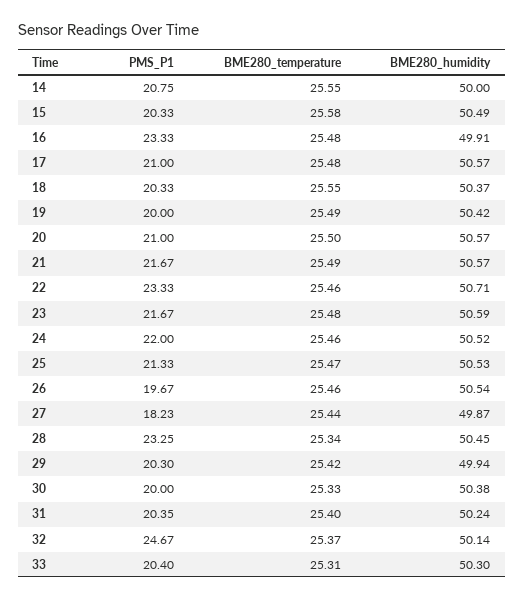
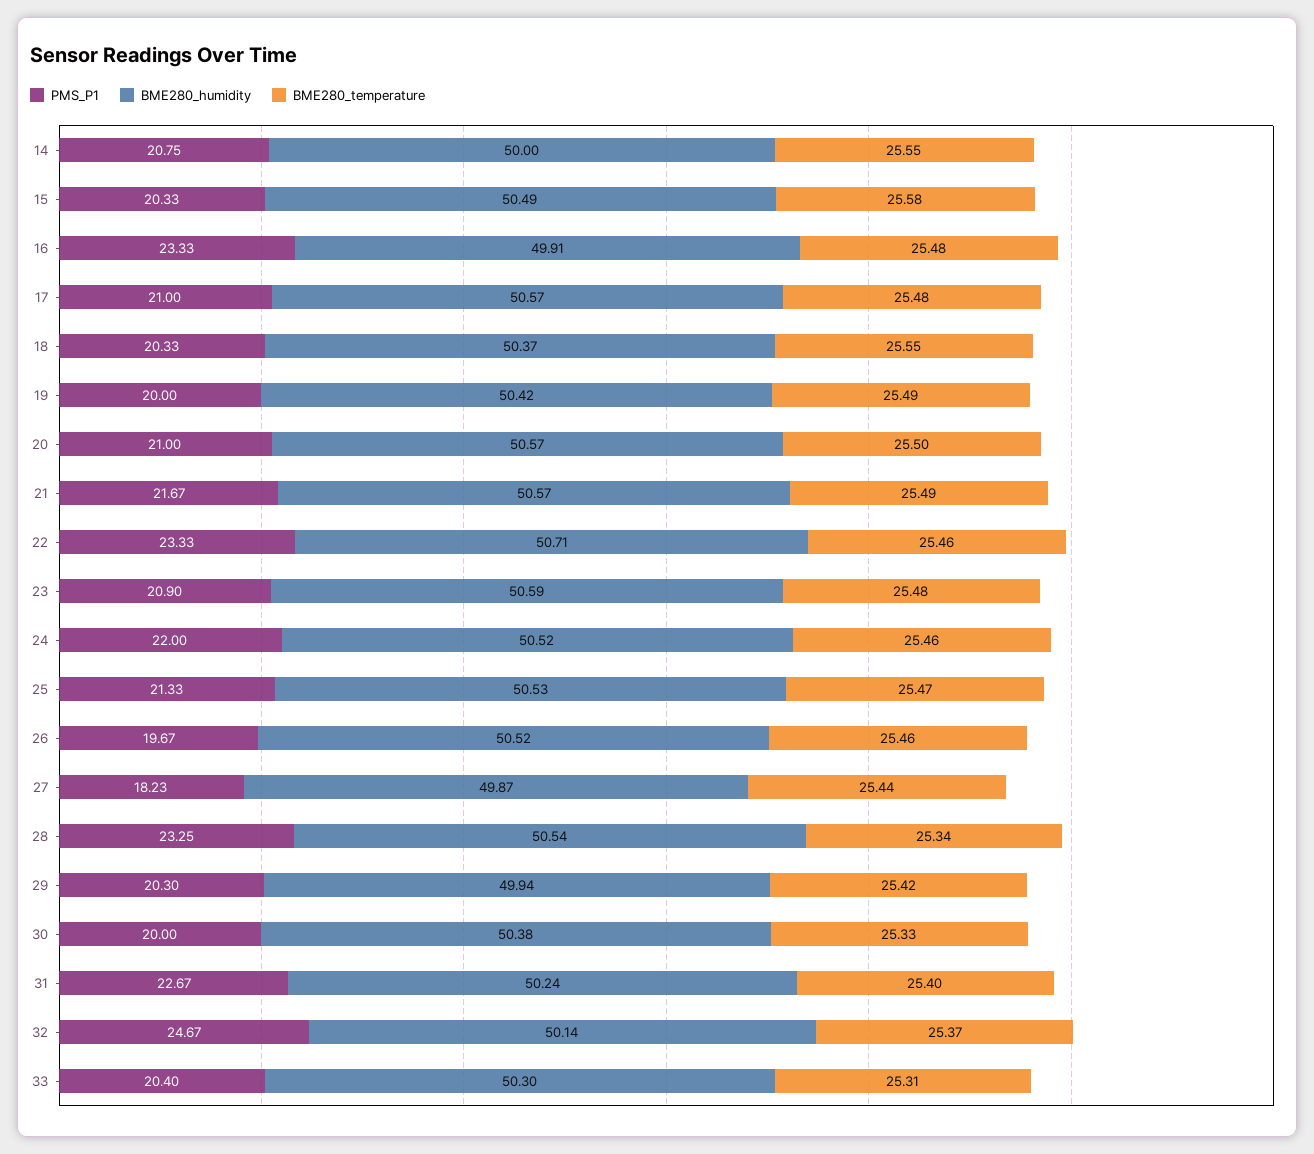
PMS_P1, 23: 21.67 -> 20.9
BME280_humidity, 26: 50.54 -> 50.52
BME280_humidity, 28: 50.45 -> 50.54
PMS_P1, 31: 20.35 -> 22.67

